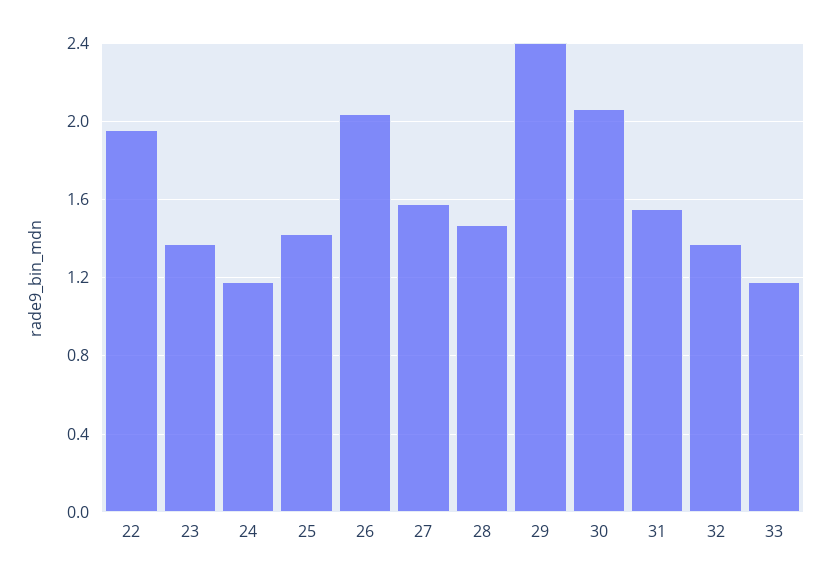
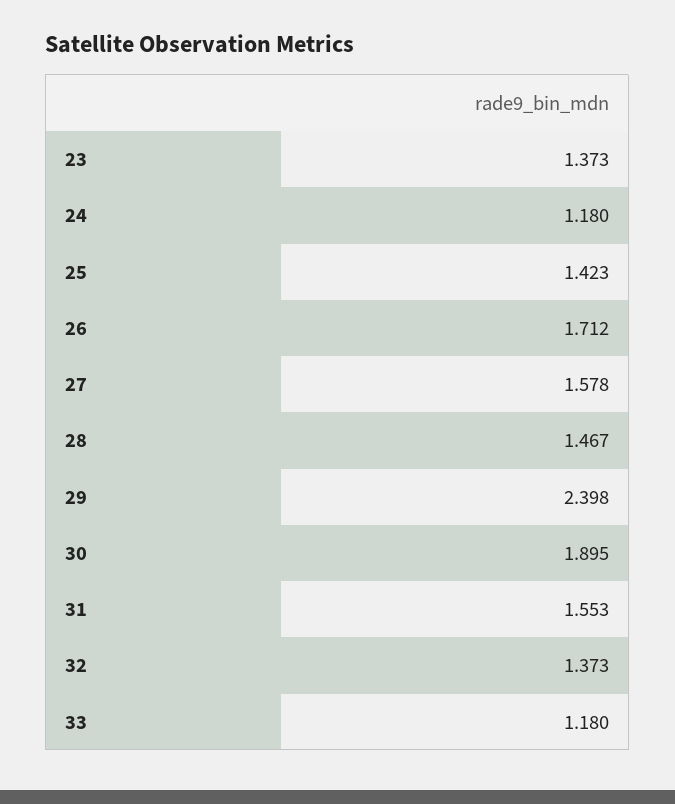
22: 1.95 -> none
26: 2.05 -> 1.712
30: 2.05 -> 1.895

